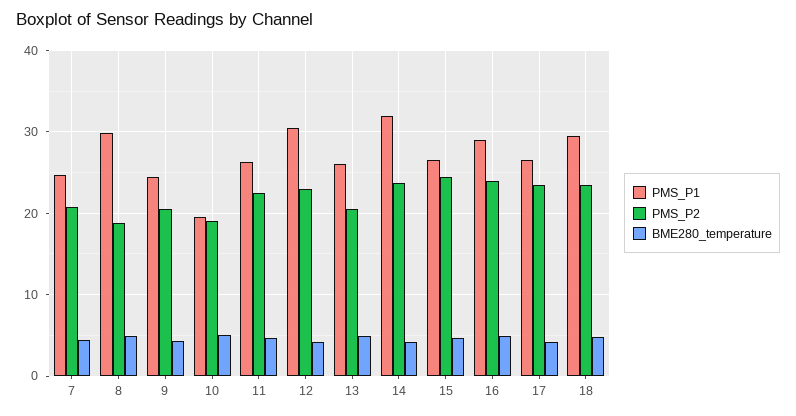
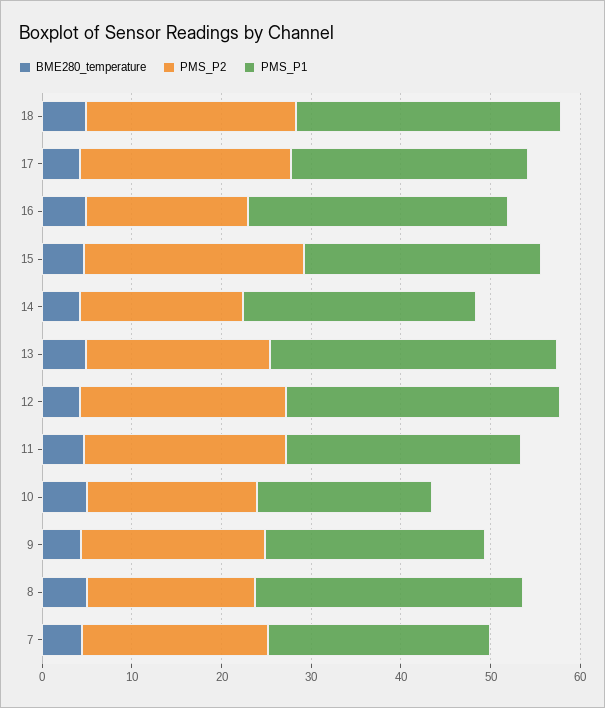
PMS_P1, 13: 26 -> 32
PMS_P1, 14: 32 -> 26
PMS_P2, 14: 24 -> 18
PMS_P2, 16: 24 -> 18

